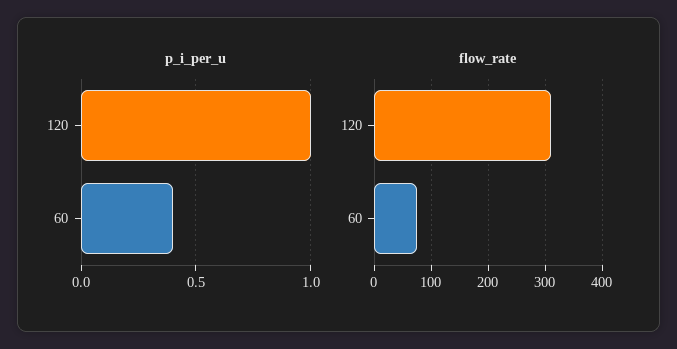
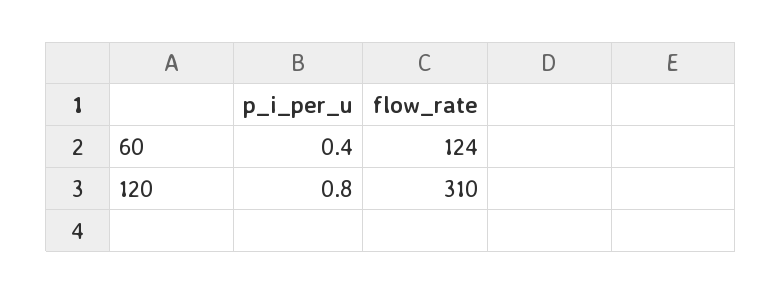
p_i_per_u, 120: 1 -> 0.8
flow_rate, 60: 80 -> 124

